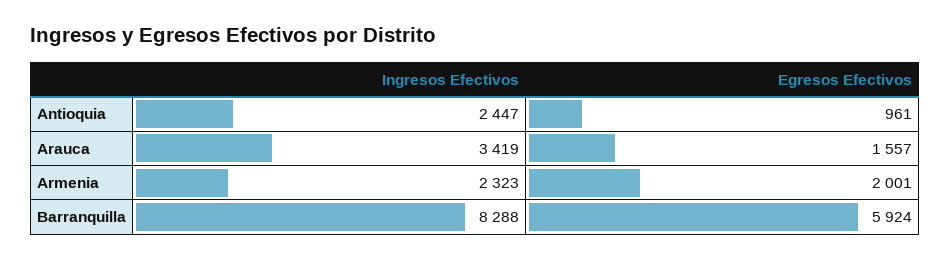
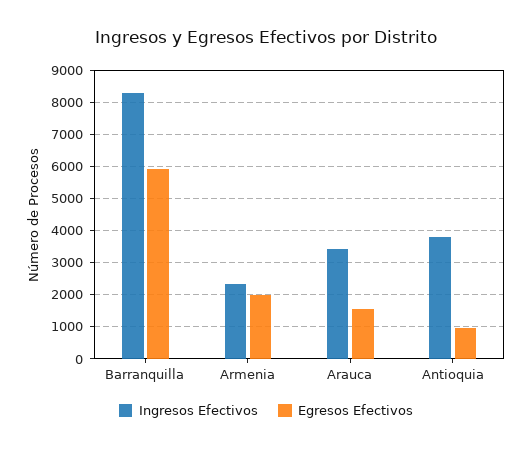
Ingresos Efectivos, Antioquia: 2447 -> 3800

